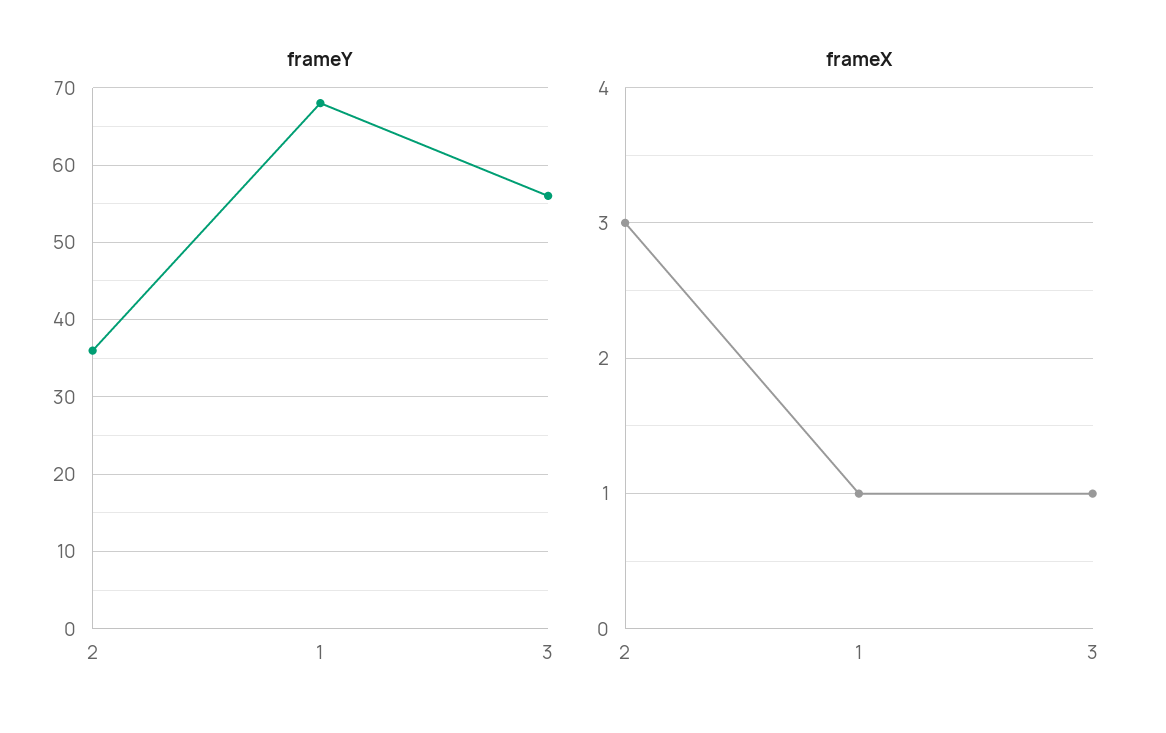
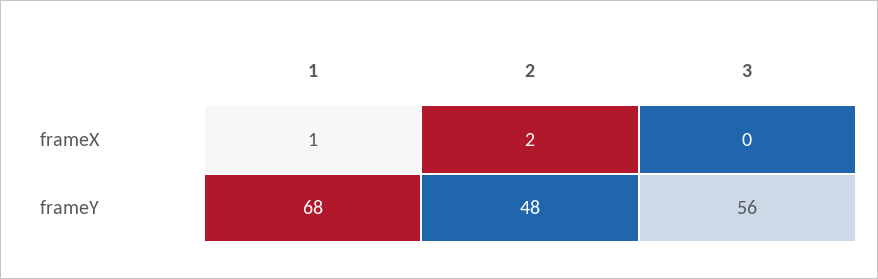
frameY, 2: 36 -> 48
frameX, 2: 3 -> 2
frameX, 3: 1 -> 0

